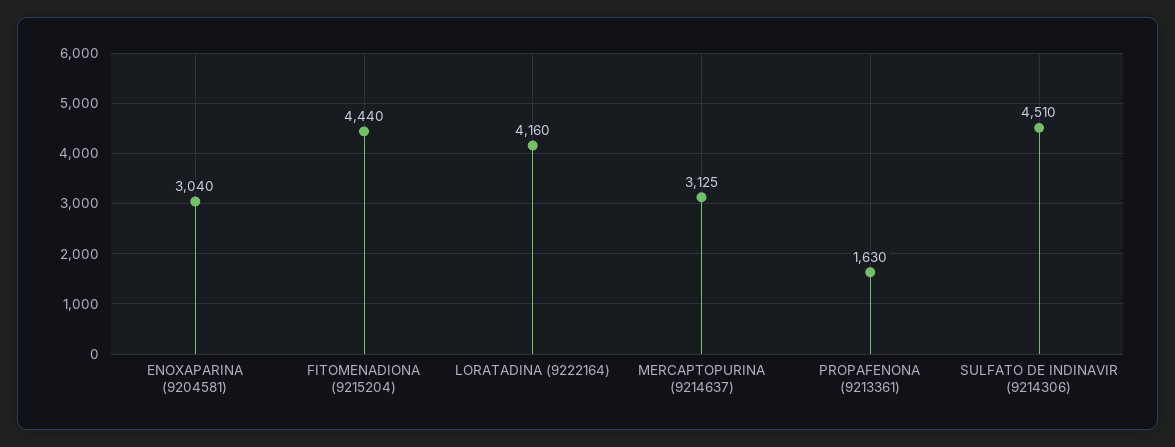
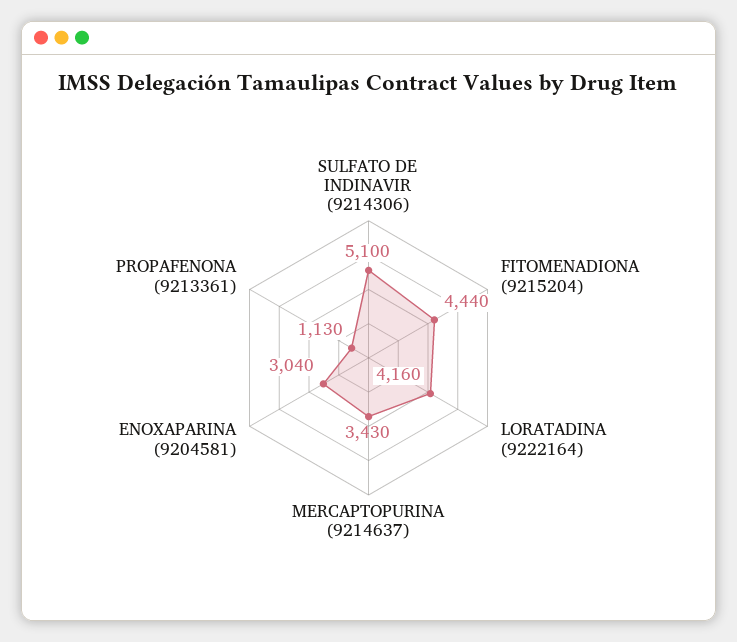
MERCAPTOPURINA (9214637): 3125 -> 3430
PROPAFENONA (9213361): 1630 -> 1130
SULFATO DE INDINAVIR (9214306): 4510 -> 5100

